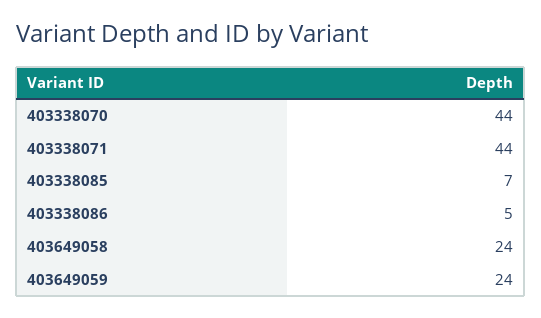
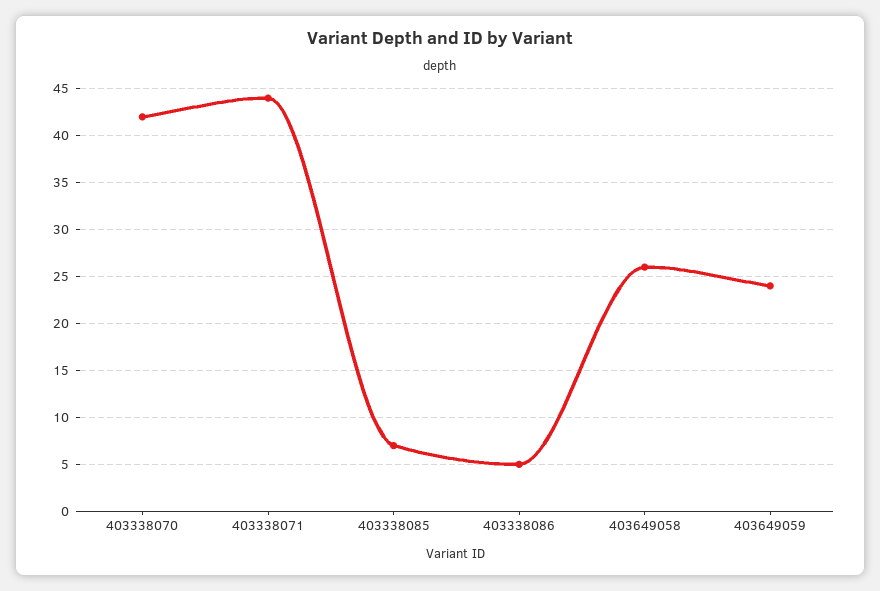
403338070: 44 -> 42
403649058: 24 -> 26

